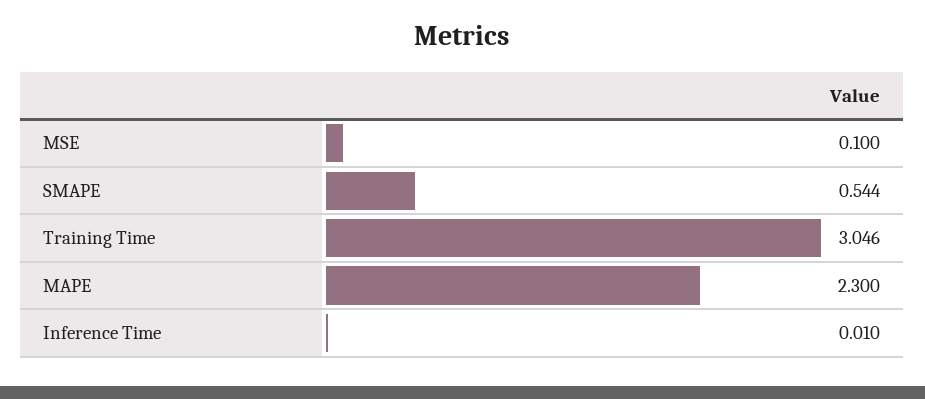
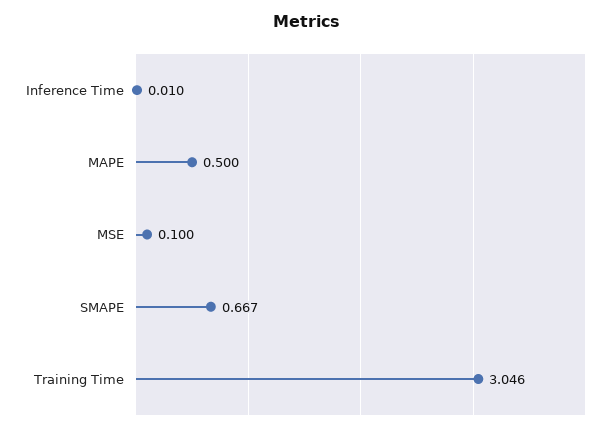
SMAPE: 0.544 -> 0.667
MAPE: 2.3 -> 0.5

